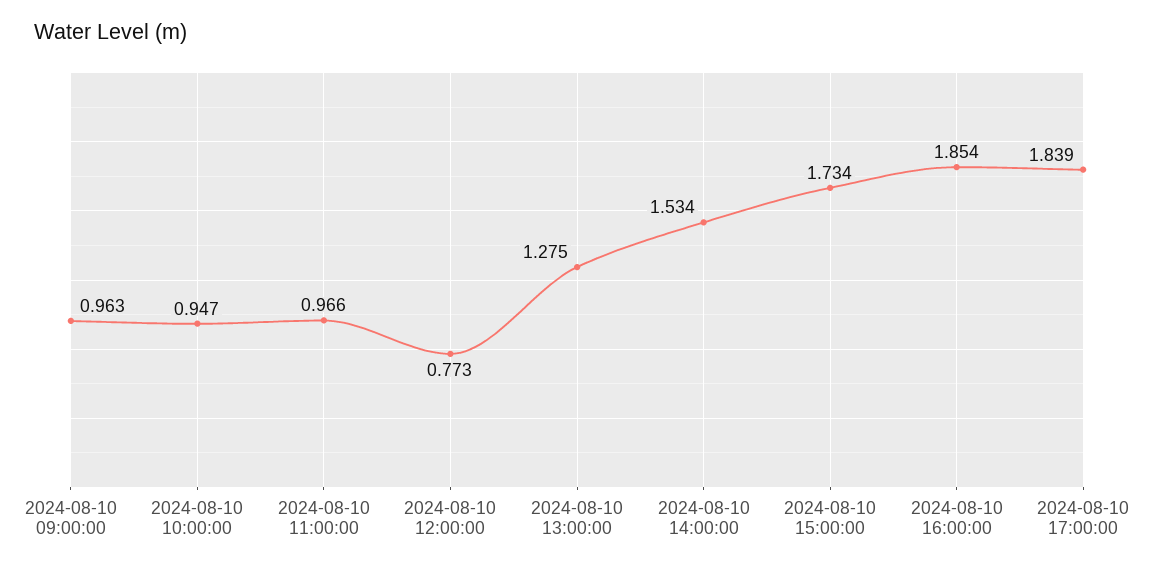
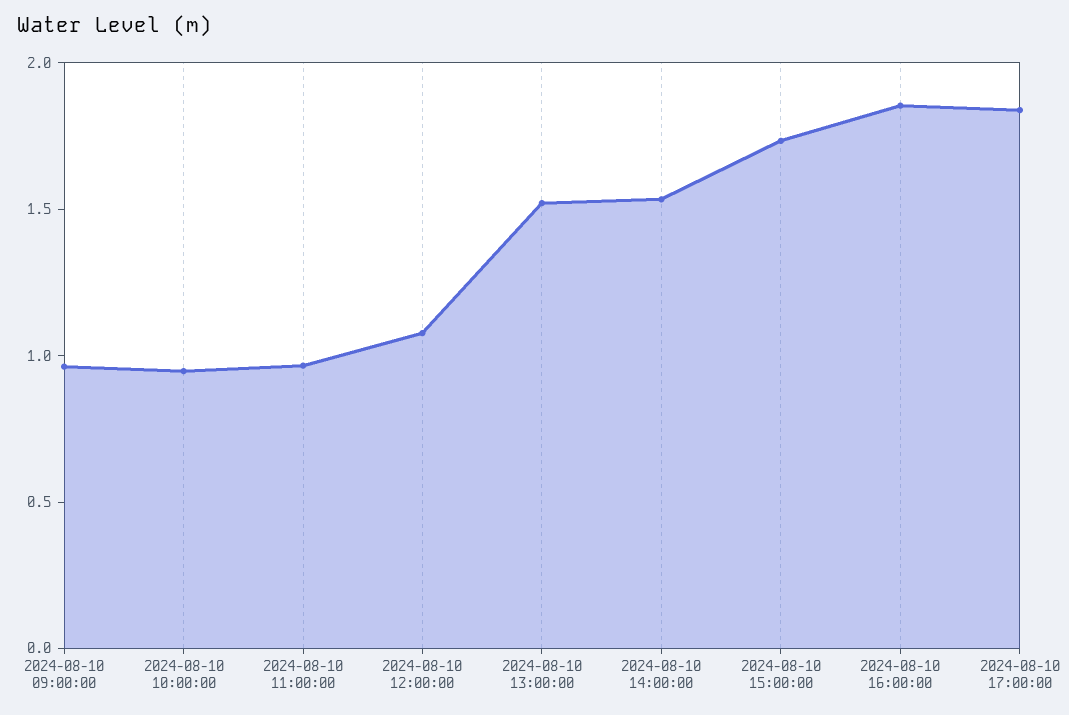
2024-08-10 12:00:00: 0.773 -> 1.1
2024-08-10 13:00:00: 1.275 -> 1.5

